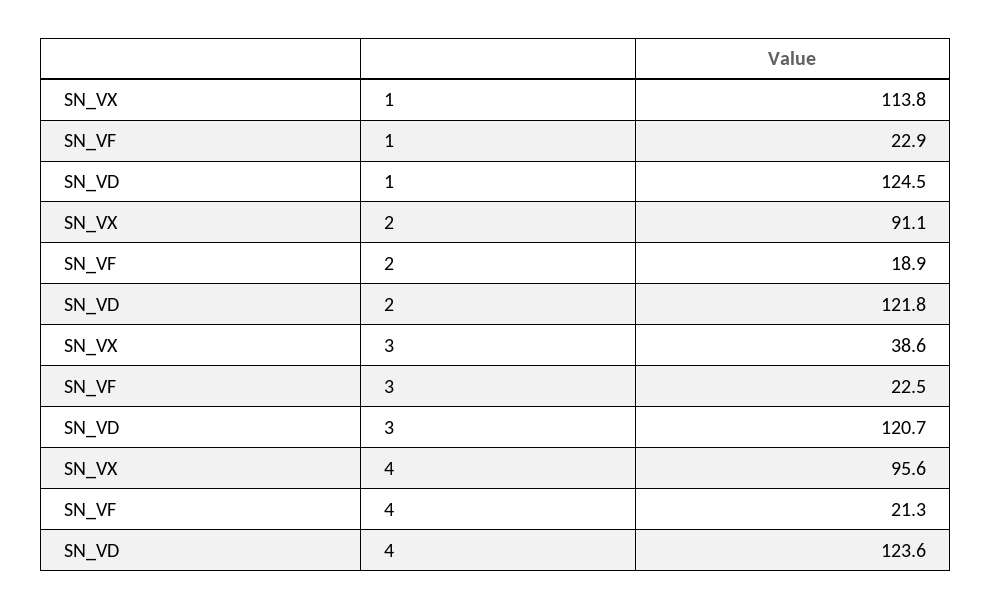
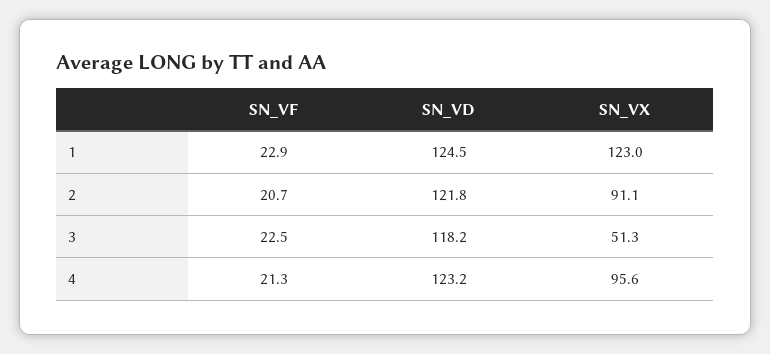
SN_VX, 1: 113.8 -> 123
SN_VF, 2: 18.9 -> 20.7
SN_VX, 3: 38.6 -> 51.3
SN_VD, 3: 120.7 -> 118.2
SN_VD, 4: 123.6 -> 123.2

